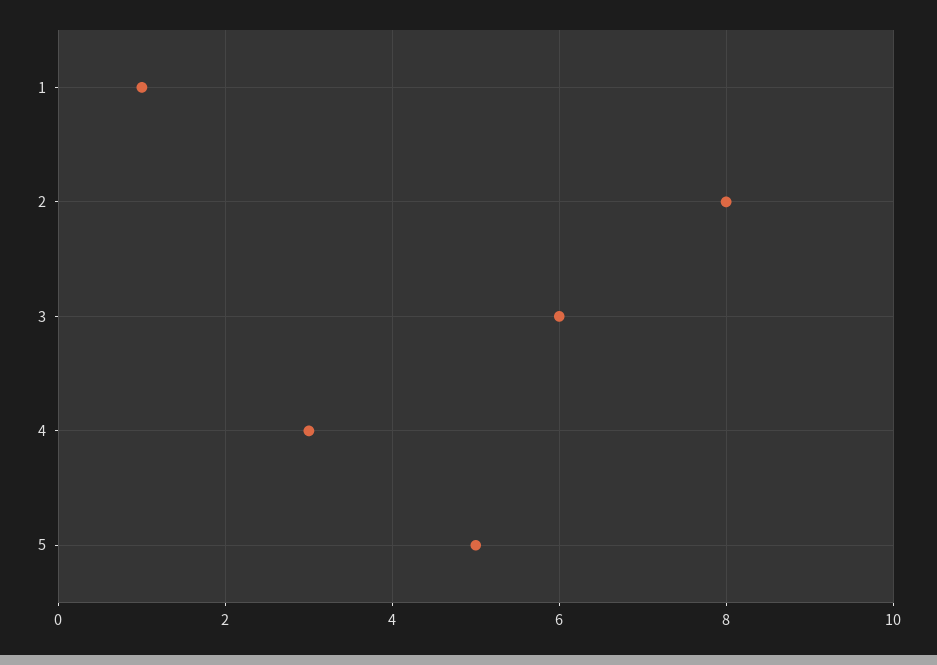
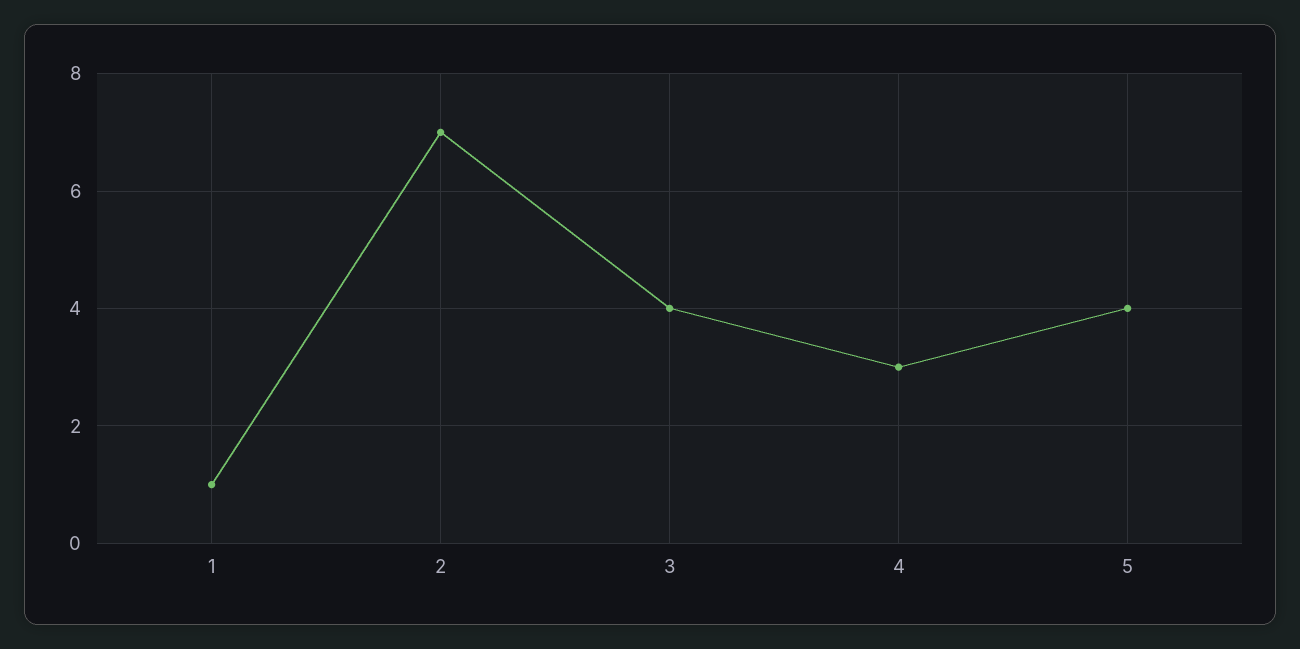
2: 8 -> 7
3: 6 -> 4
5: 5 -> 4

